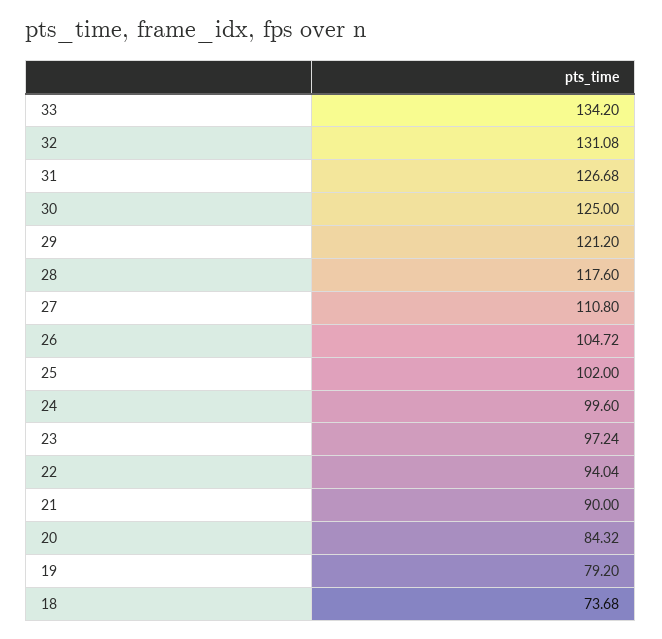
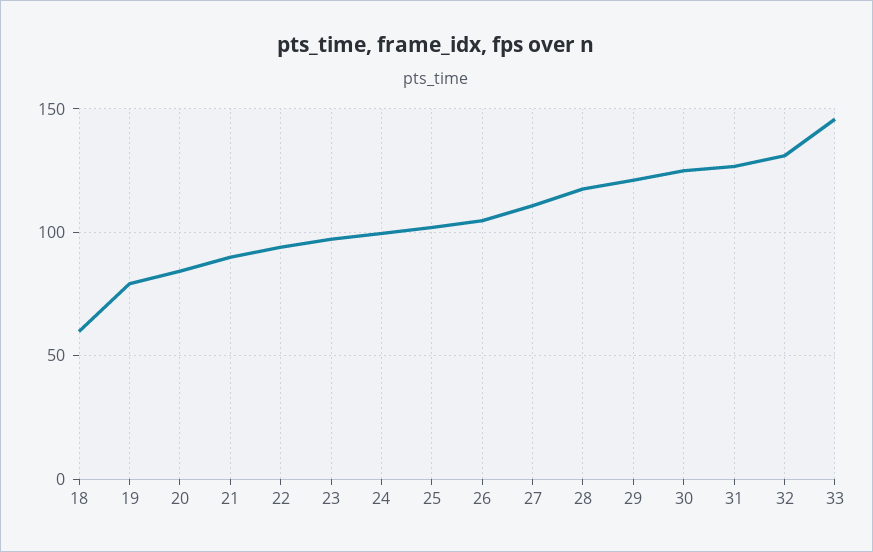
33: 134.2 -> 145
18: 73.68 -> 60

